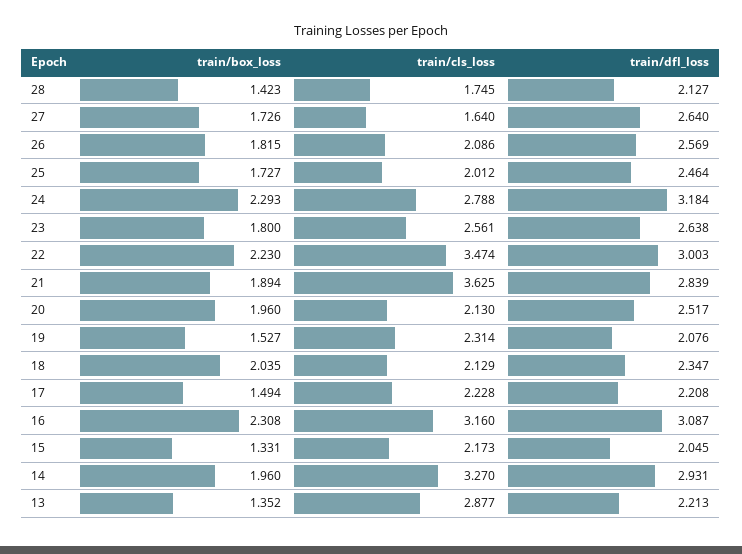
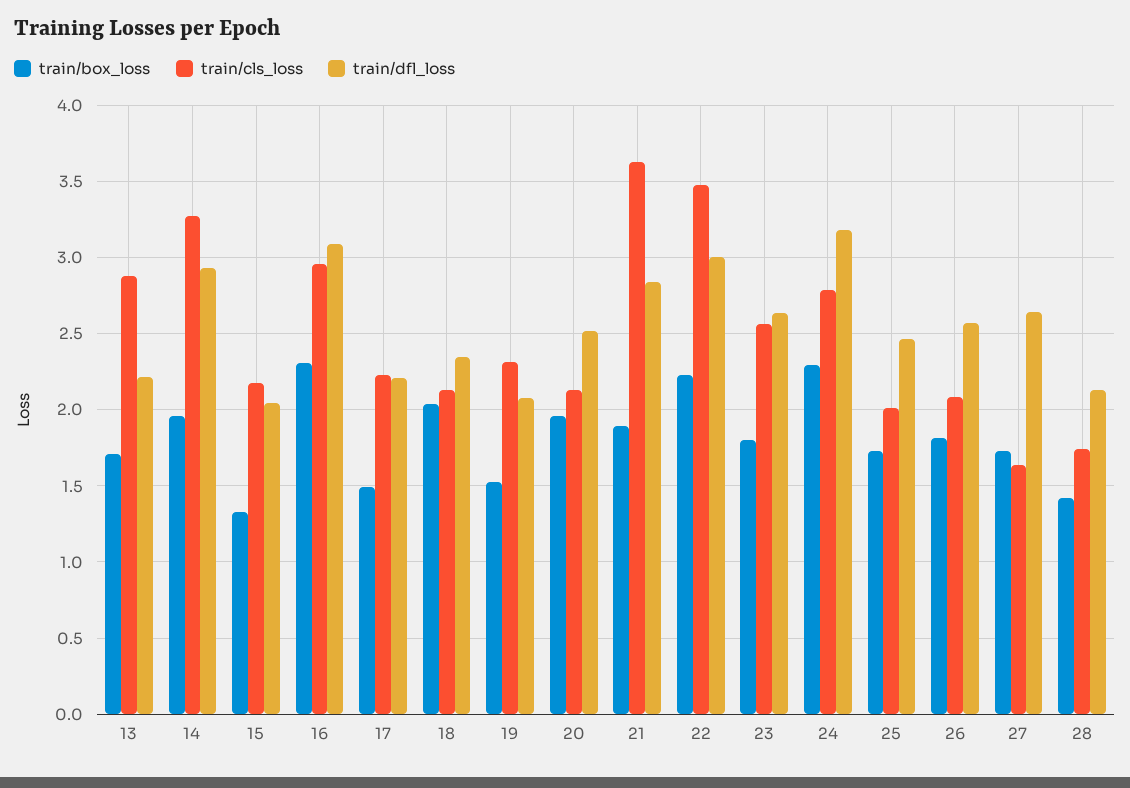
train/cls_loss, 16: 3.16 -> 2.95
train/box_loss, 13: 1.352 -> 1.7

